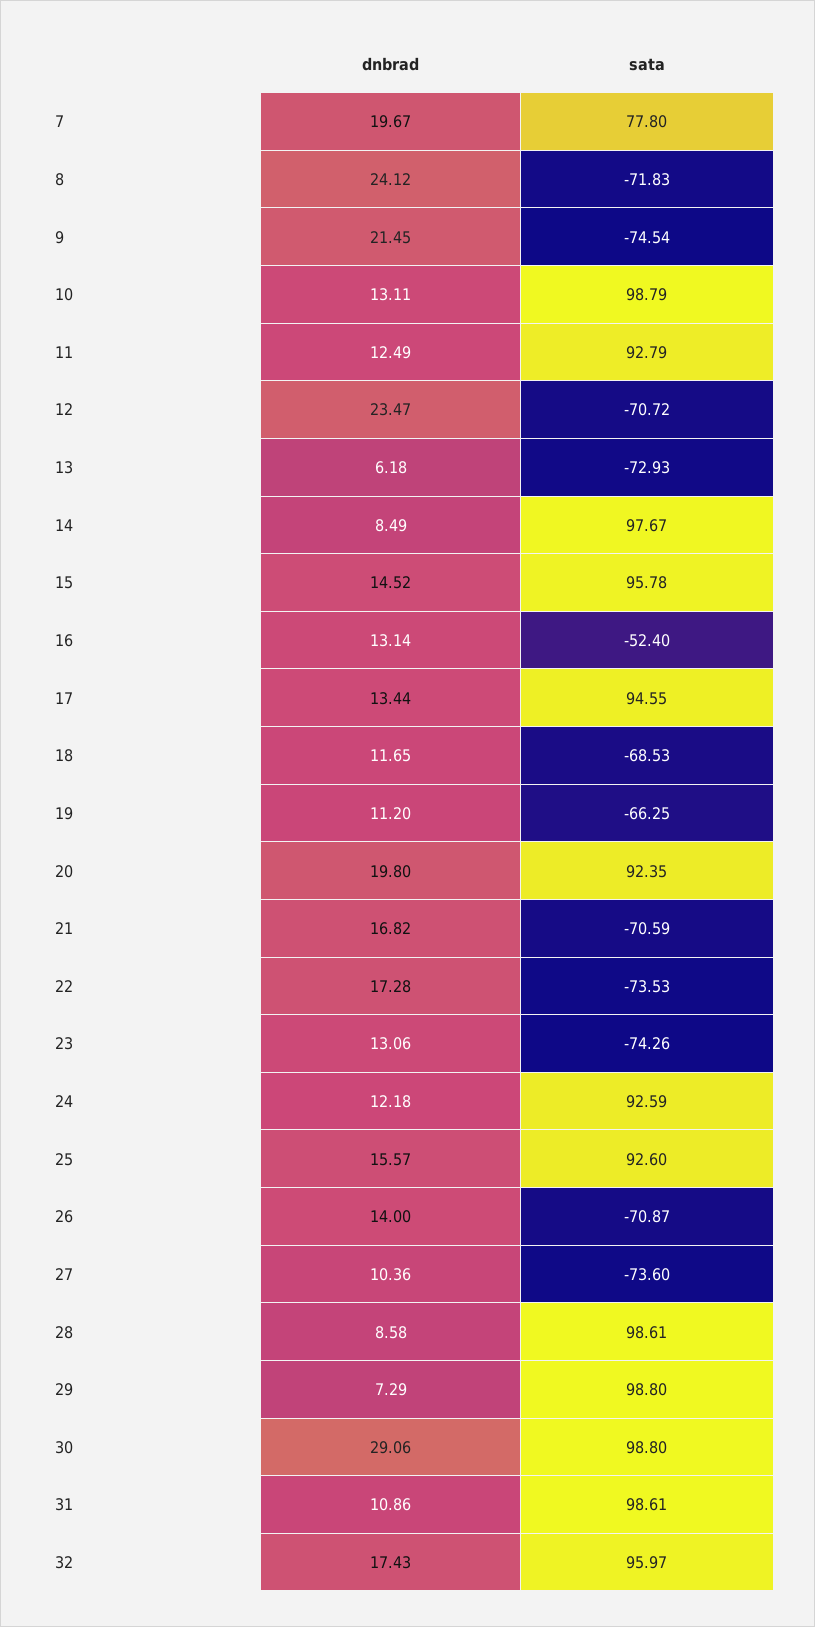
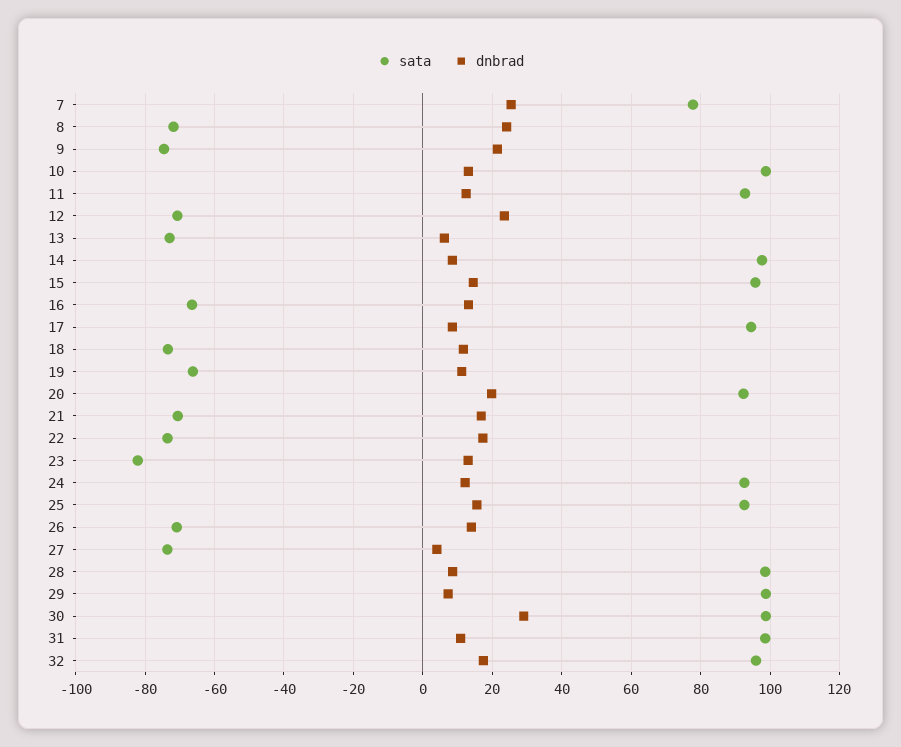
dnbrad, 7: 19.67 -> 26
sata, 16: -52.4 -> -66
dnbrad, 17: 13.44 -> 8
sata, 18: -68.53 -> -74
sata, 23: -74.26 -> -82
dnbrad, 27: 10.36 -> 4

